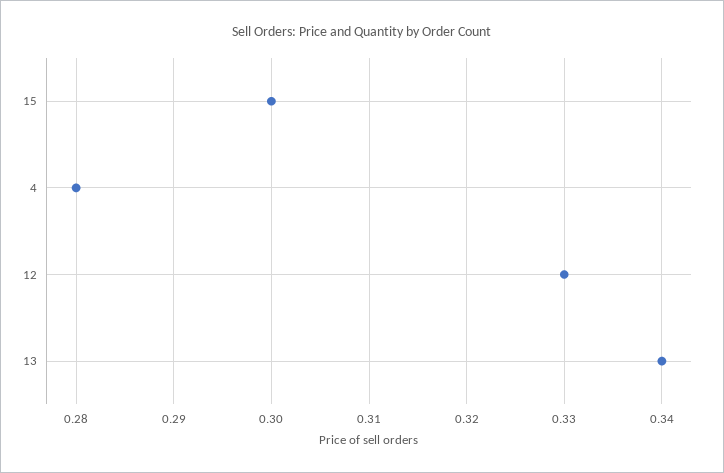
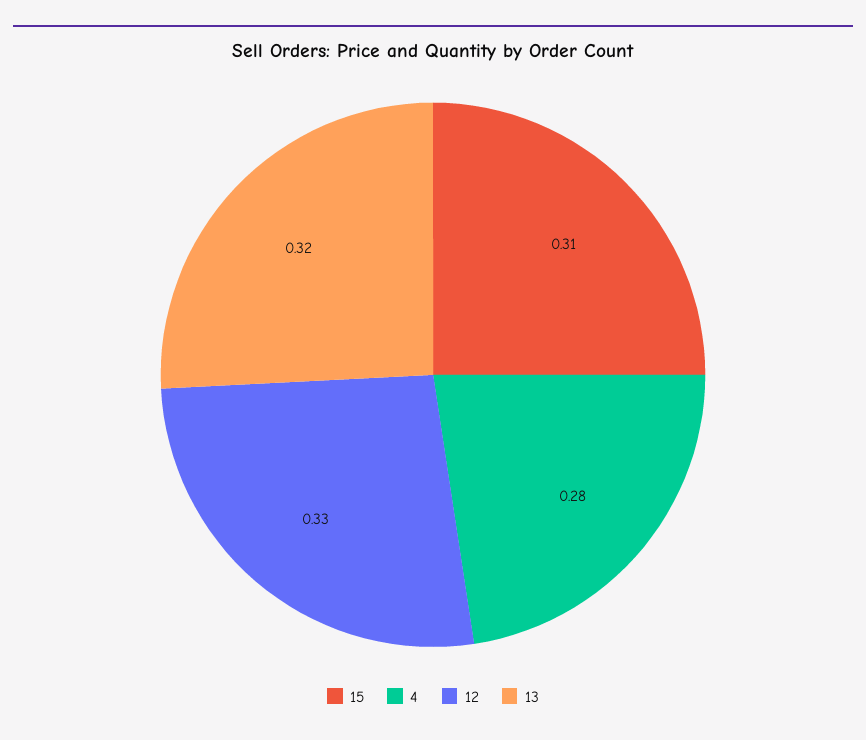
15: 0.3 -> 0.31
13: 0.34 -> 0.32

